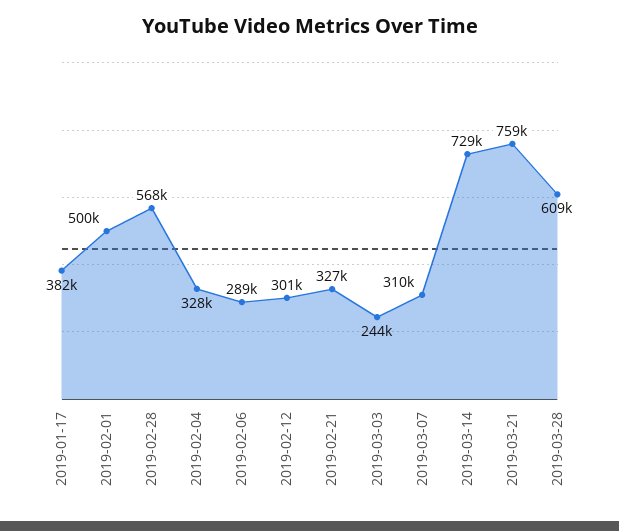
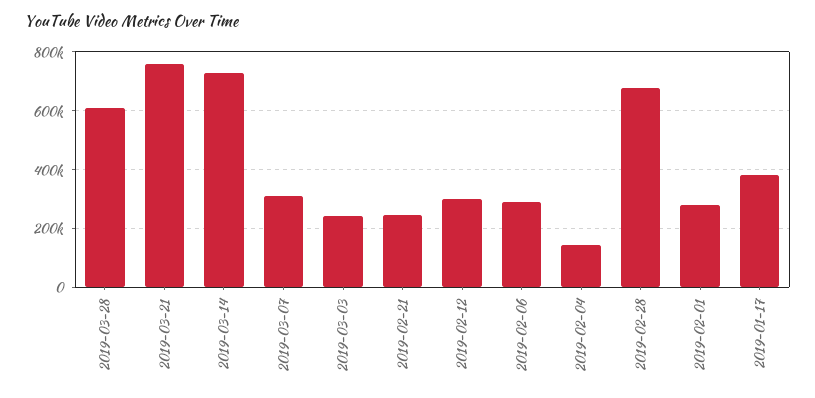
2019-02-01: 500000 -> 275000
2019-02-28: 568000 -> 675000
2019-02-04: 328000 -> 150000
2019-02-21: 327000 -> 250000

